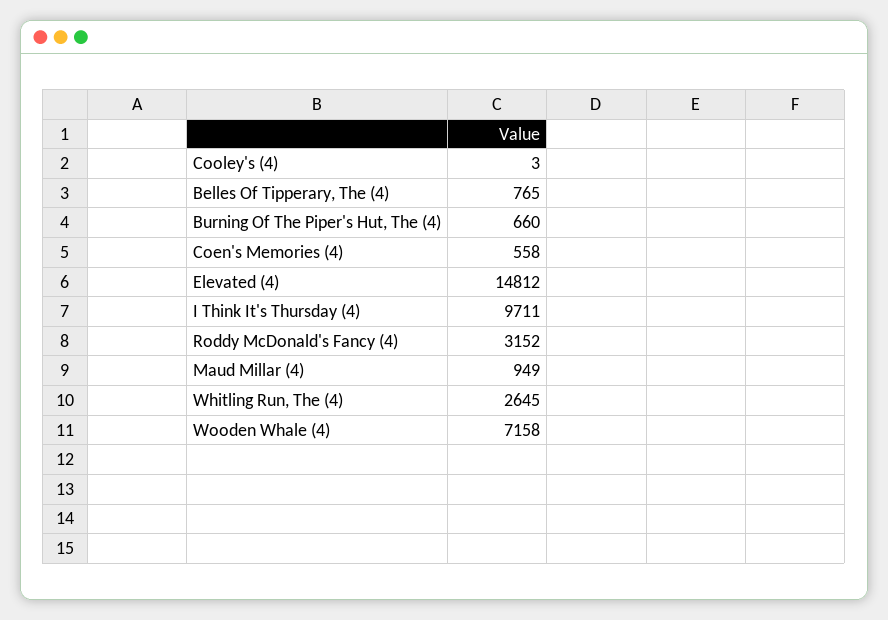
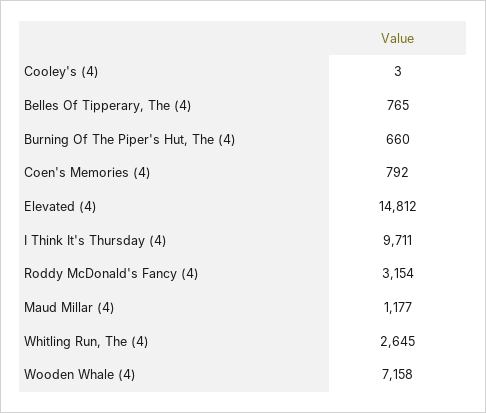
Coen's Memories (4): 558 -> 792
Roddy McDonald's Fancy (4): 3152 -> 3154
Maud Millar (4): 949 -> 1177

